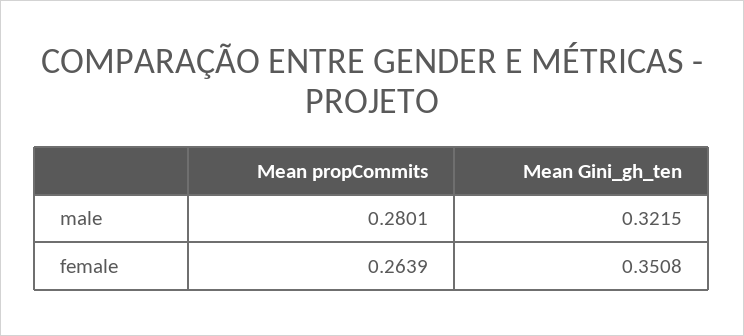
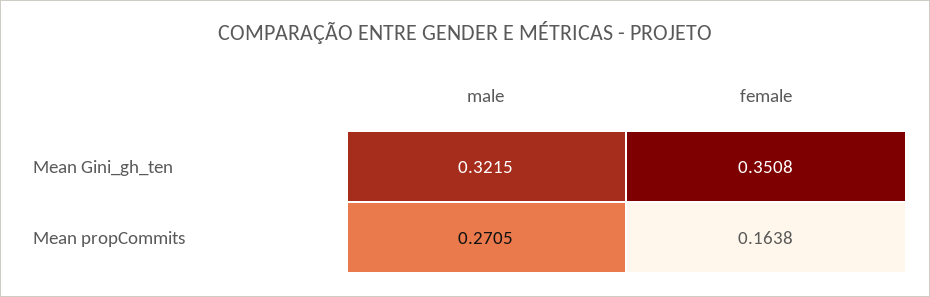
Mean propCommits, male: 0.2801 -> 0.2705
Mean propCommits, female: 0.2639 -> 0.1638

